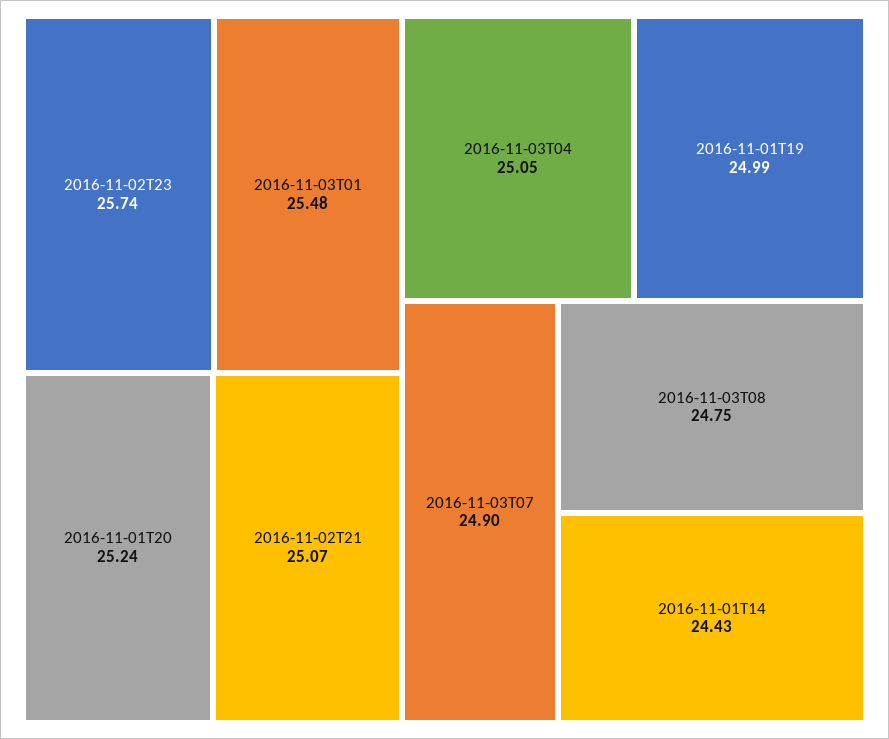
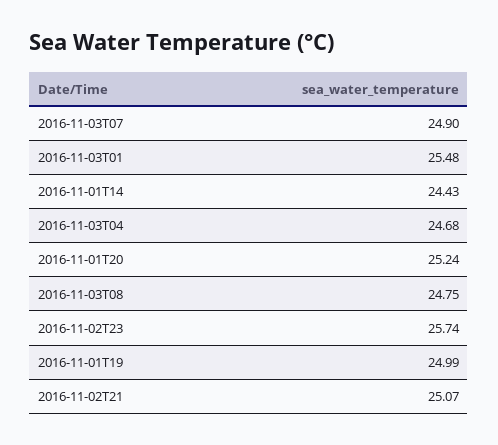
2016-11-03T04: 25.05 -> 24.68

